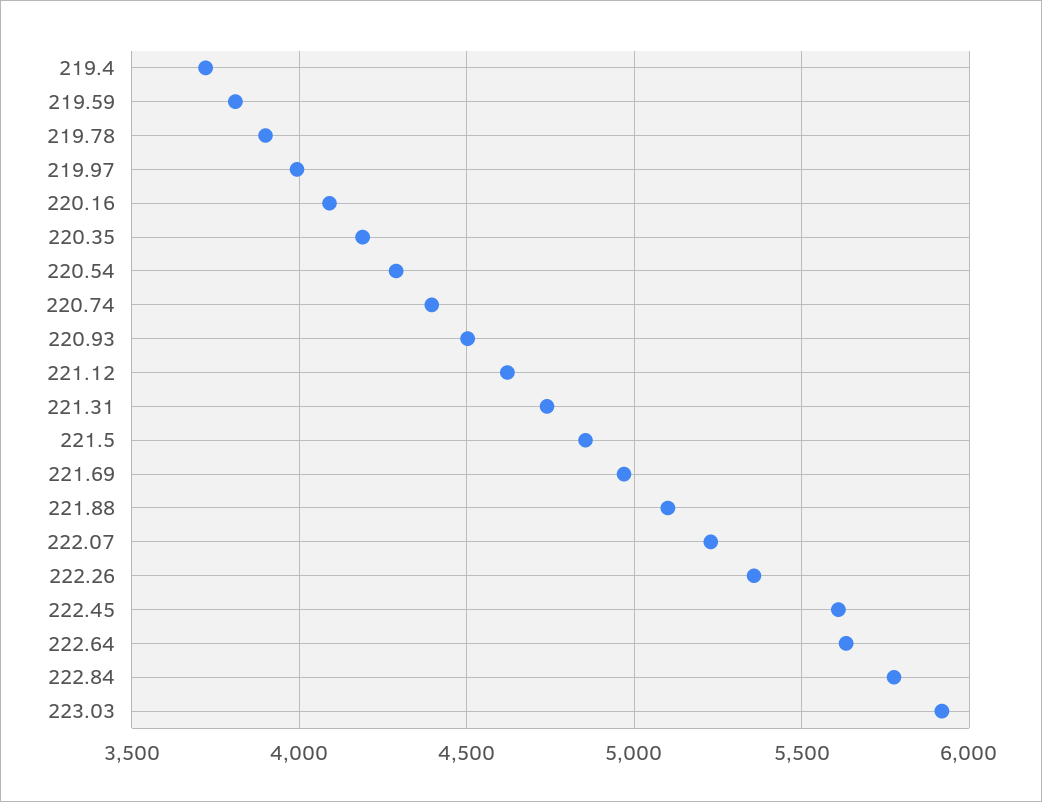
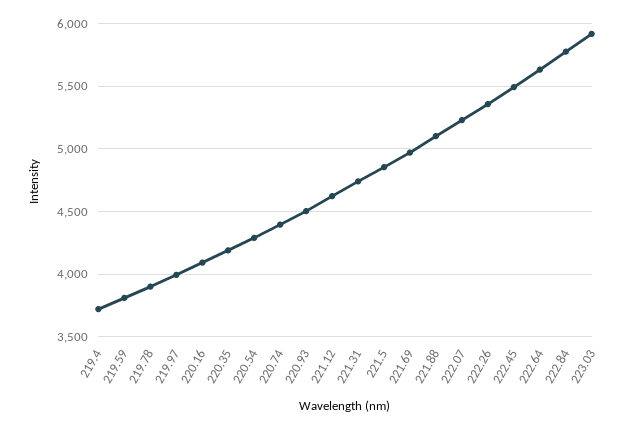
222.45: 5600 -> 5500

